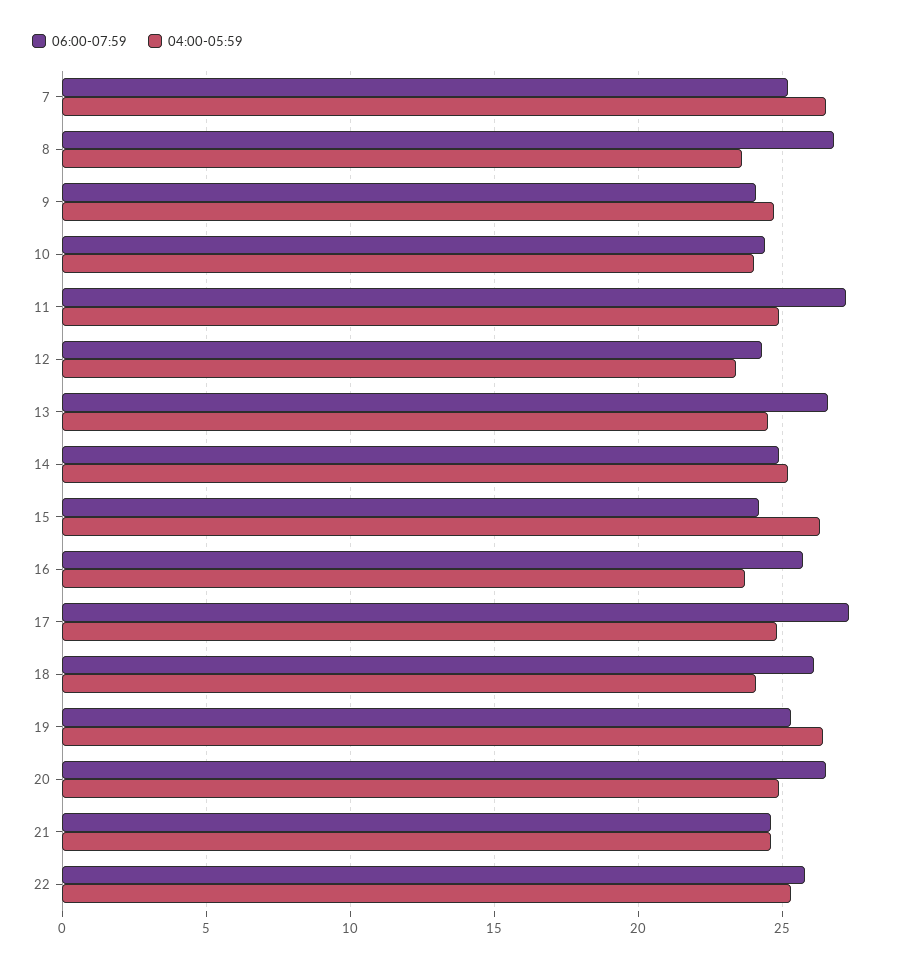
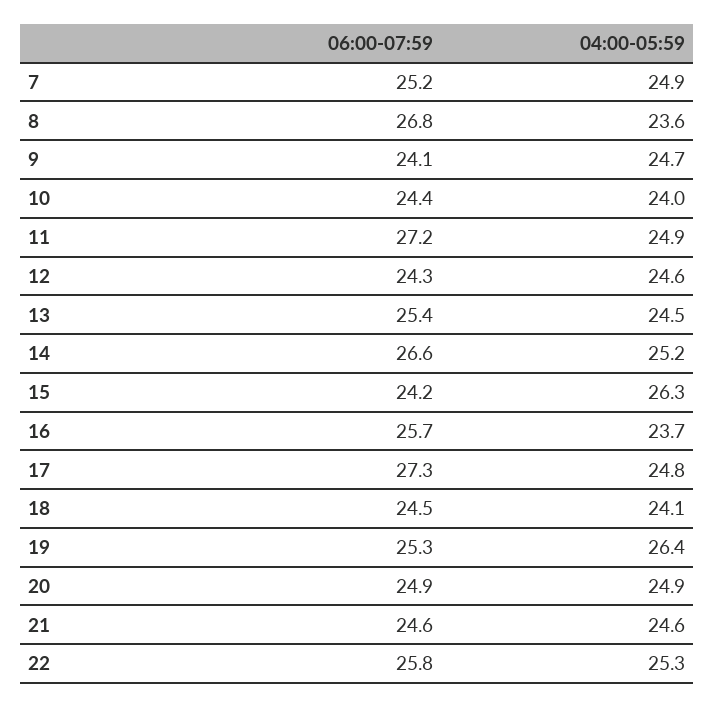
04:00-05:59, 7: 26.5 -> 24.9
04:00-05:59, 12: 23.5 -> 24.6
06:00-07:59, 13: 26.5 -> 25.4
06:00-07:59, 14: 25 -> 26.6
06:00-07:59, 18: 26 -> 24.5
06:00-07:59, 20: 26.5 -> 24.9

